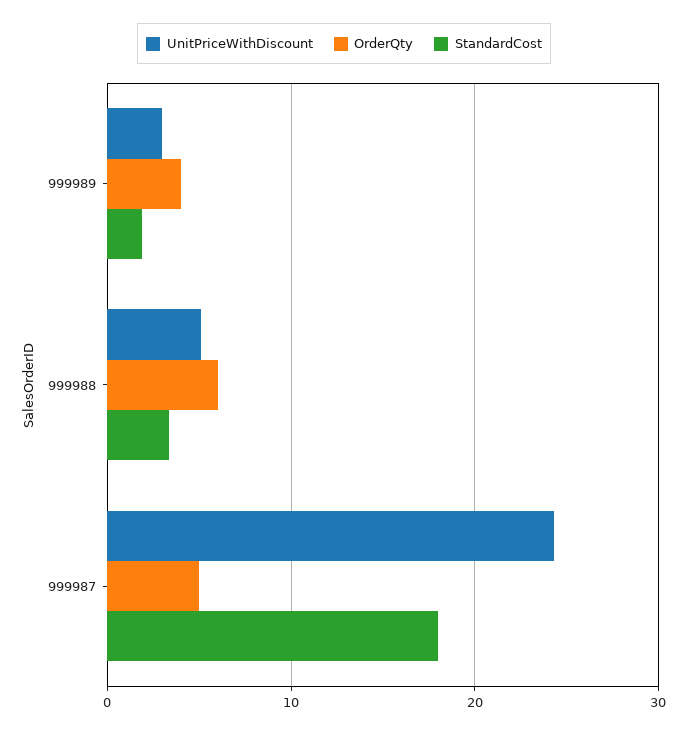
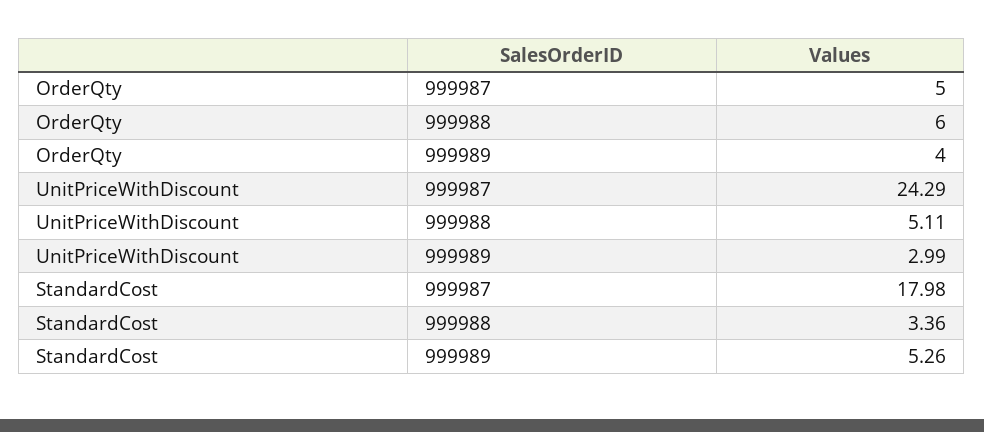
StandardCost, 999989: 2 -> 5.26

